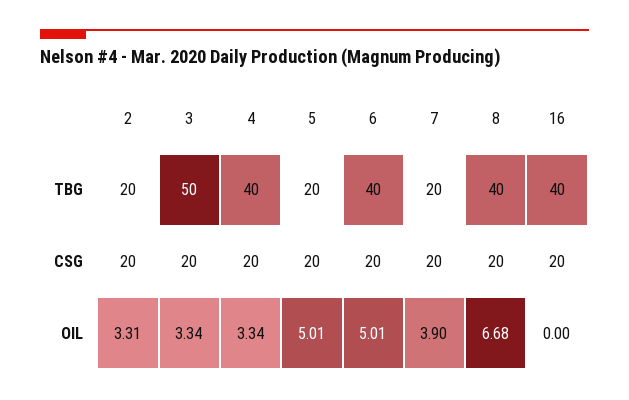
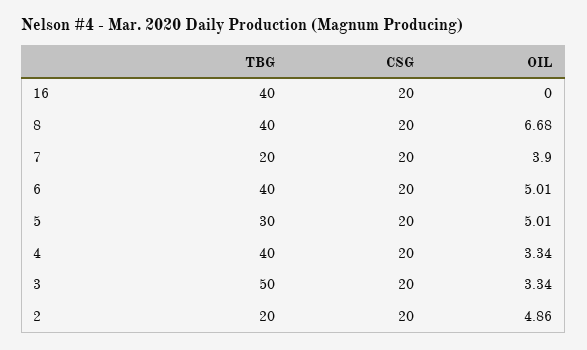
5, TBG: 20 -> 30
2, OIL: 3.31 -> 4.86

